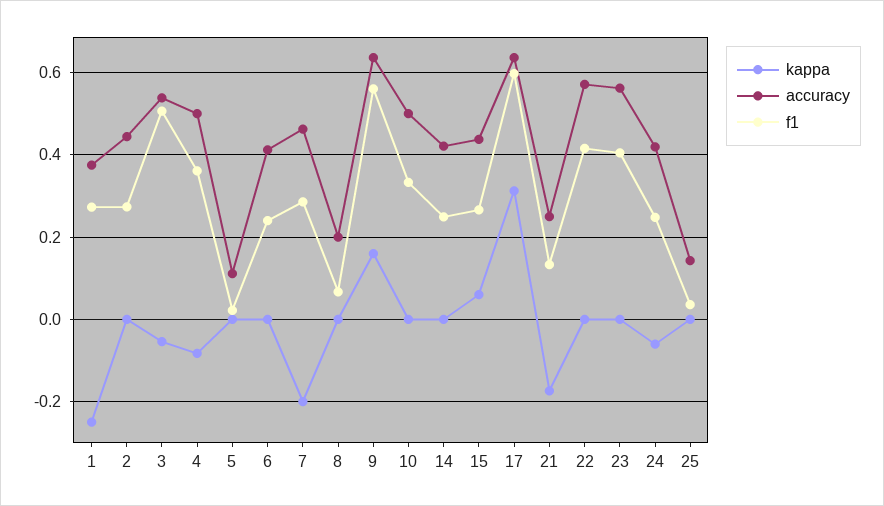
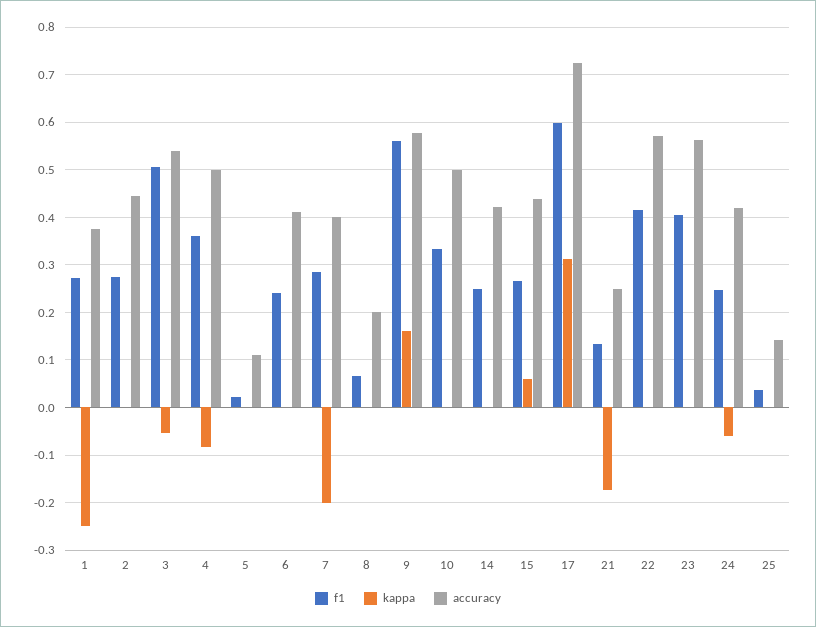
accuracy, 7: 0.46 -> 0.4
accuracy, 9: 0.64 -> 0.58
accuracy, 17: 0.64 -> 0.72

